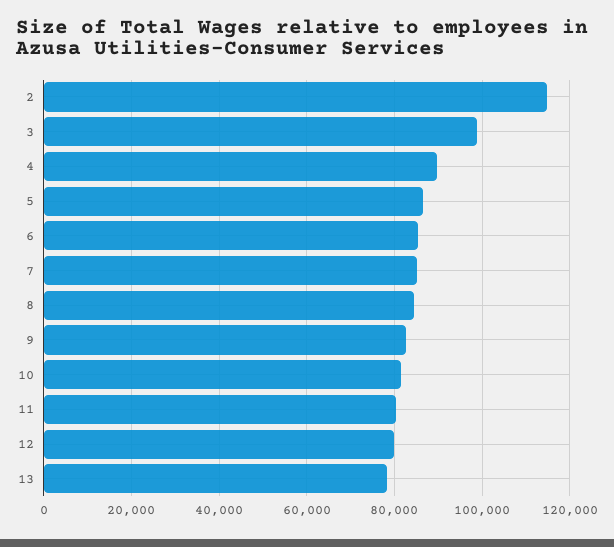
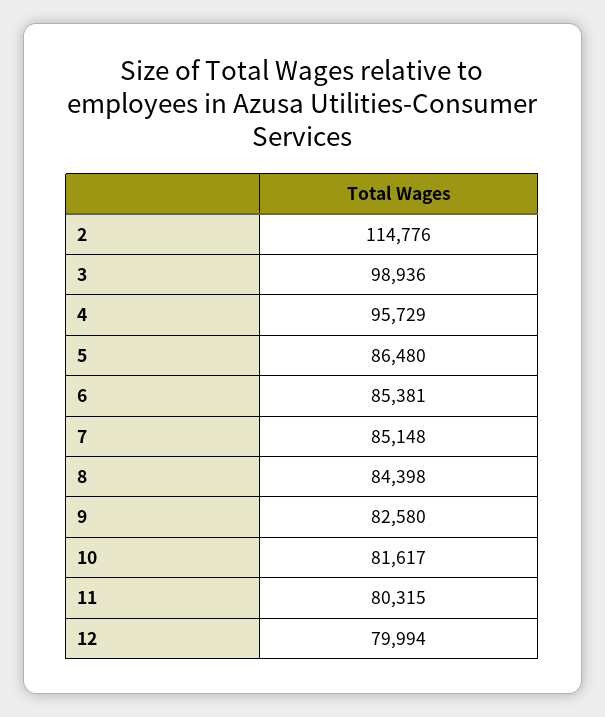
4: 90000 -> 95729
13: 78000 -> none

